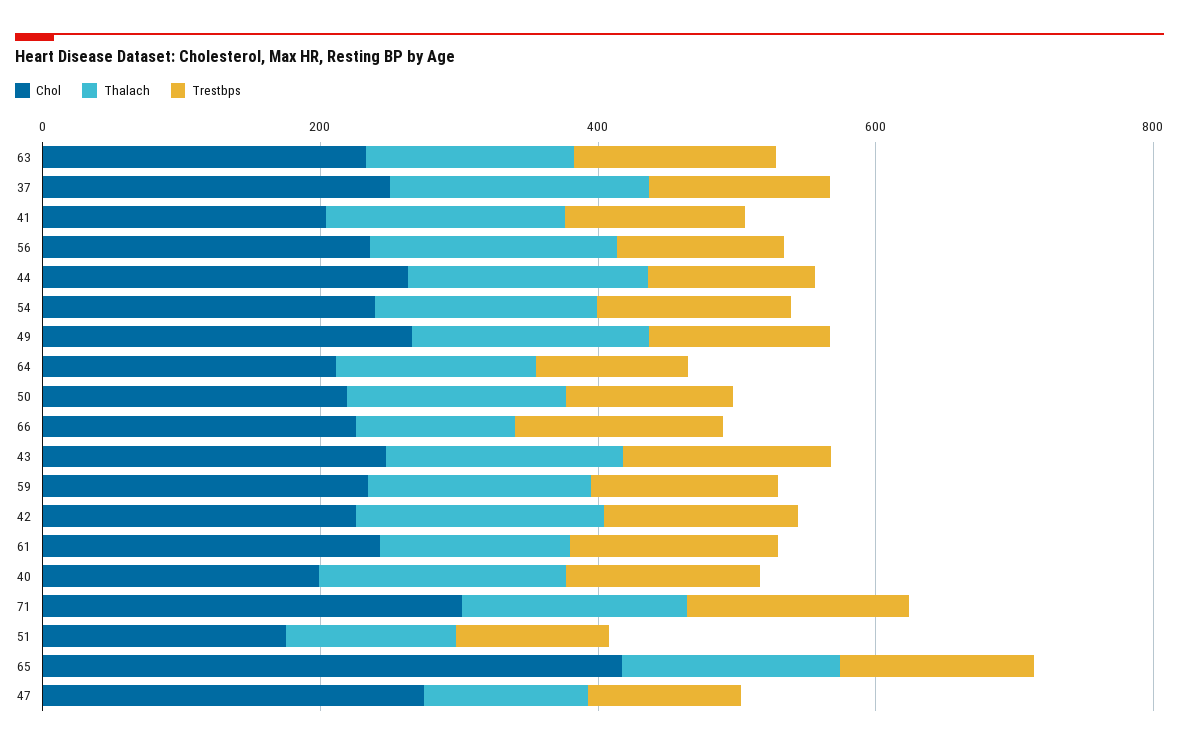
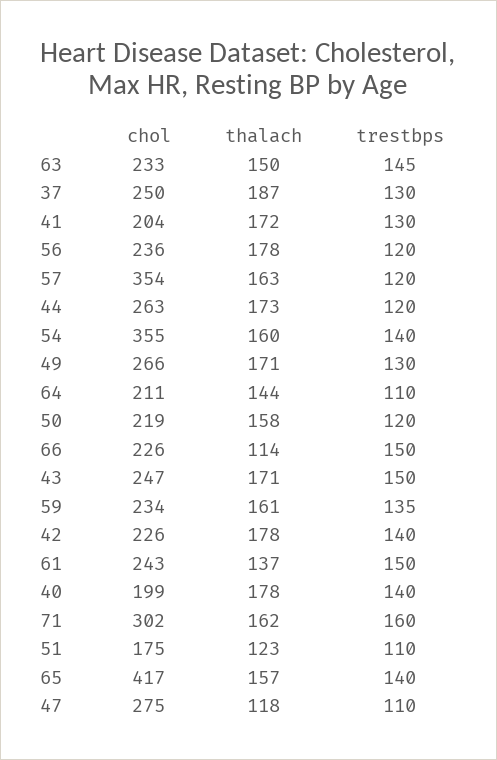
Chol, 54: 250 -> 355
Chol, 57: none -> 354
Thalach, 57: none -> 163
Trestbps, 57: none -> 120

